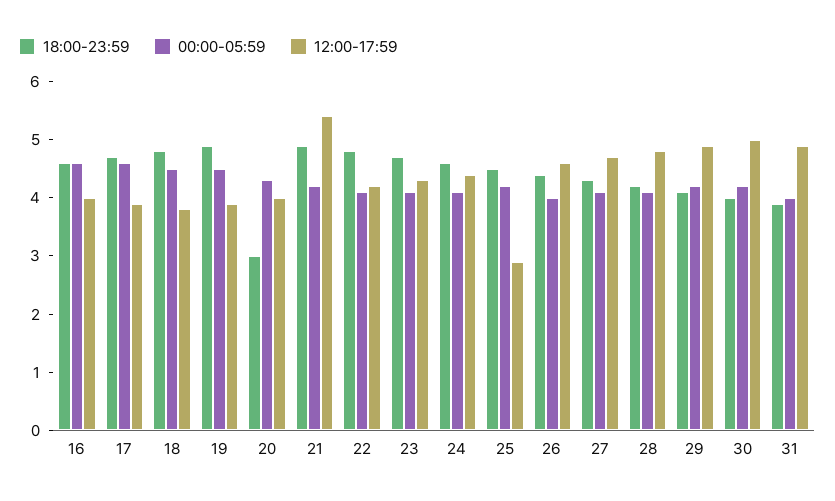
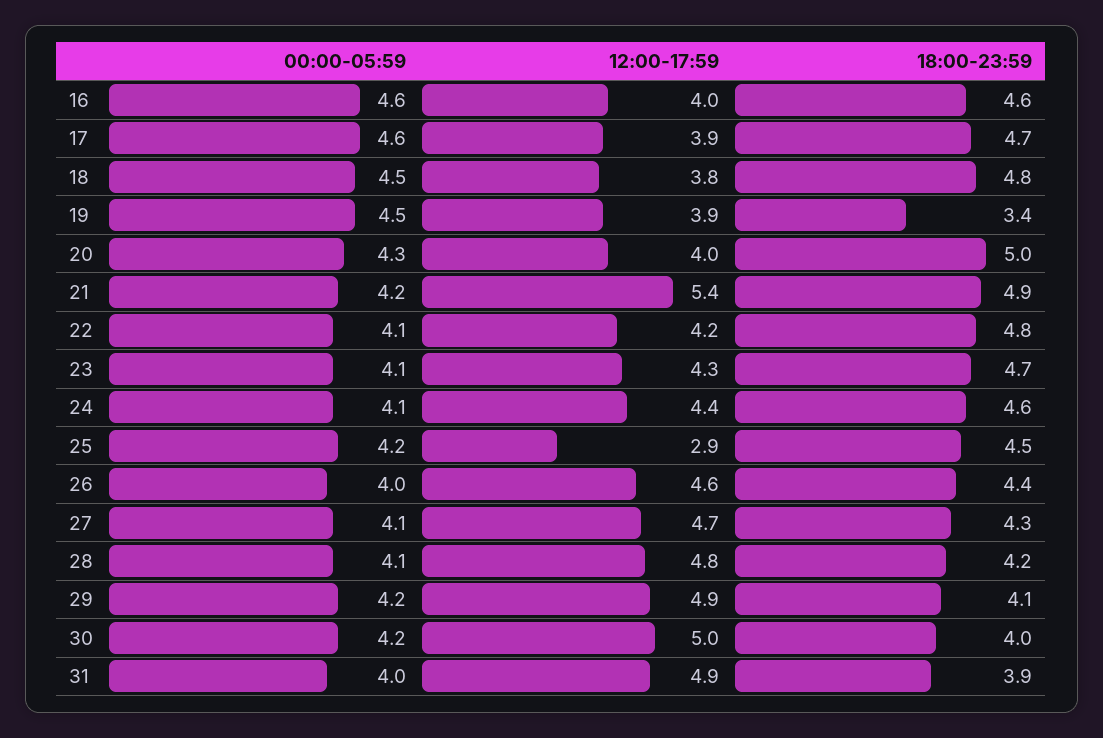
18:00-23:59, 19: 5 -> 3.4
18:00-23:59, 20: 3 -> 5

